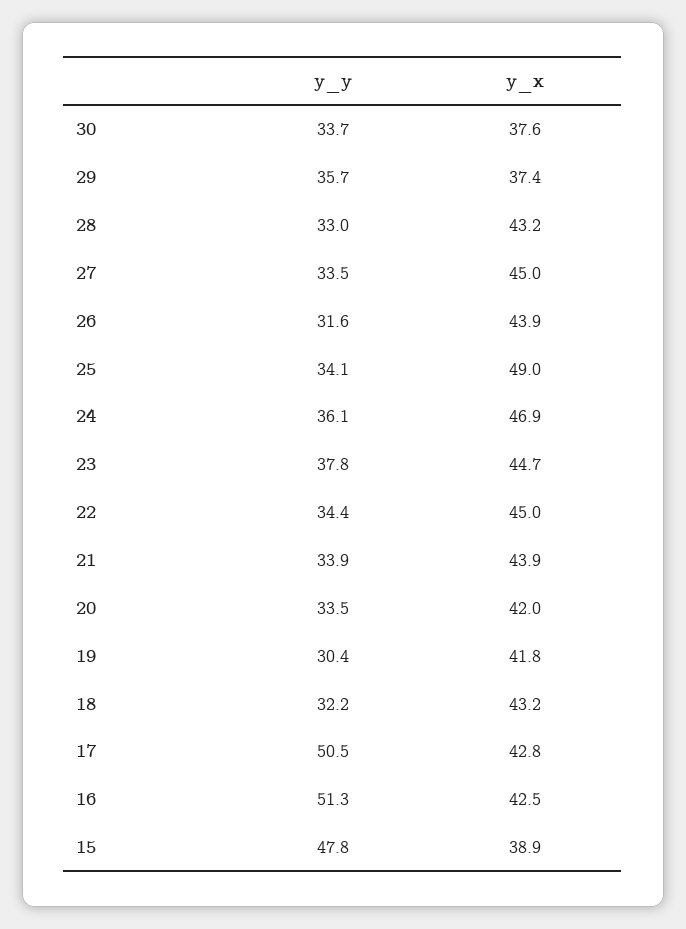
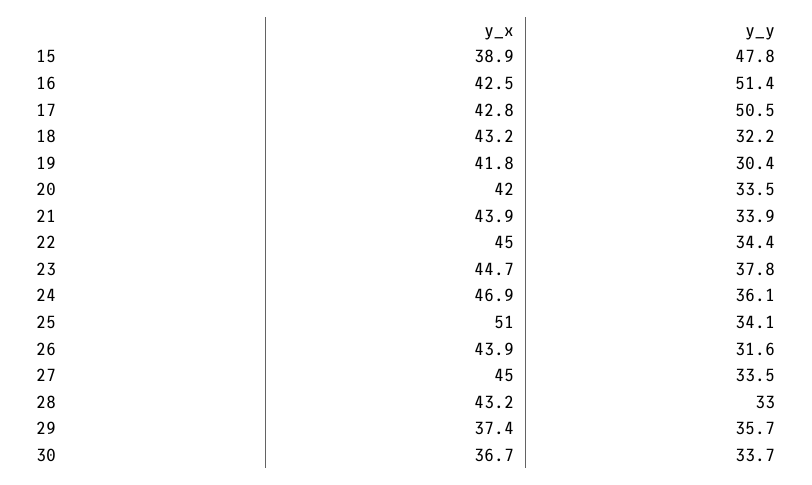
y_x, 30: 37.6 -> 36.7
y_x, 25: 49 -> 51
y_y, 16: 51.3 -> 51.4

